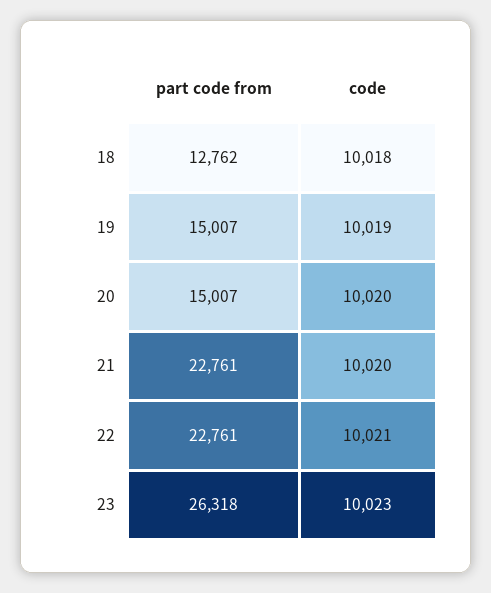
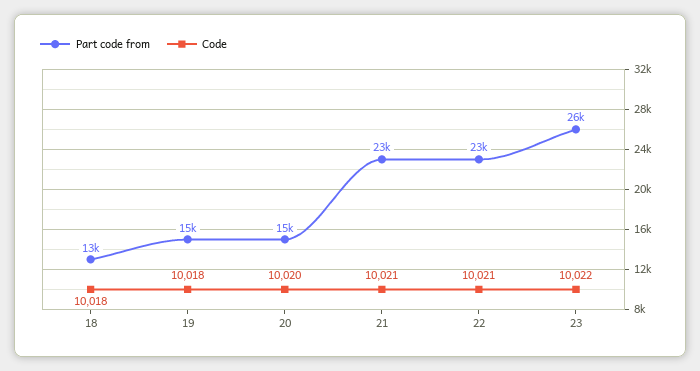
code, 19: 10019 -> 10018
code, 21: 10020 -> 10021
code, 23: 10023 -> 10022

